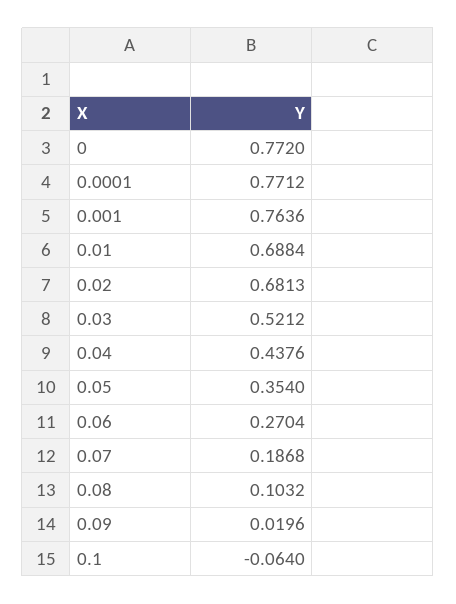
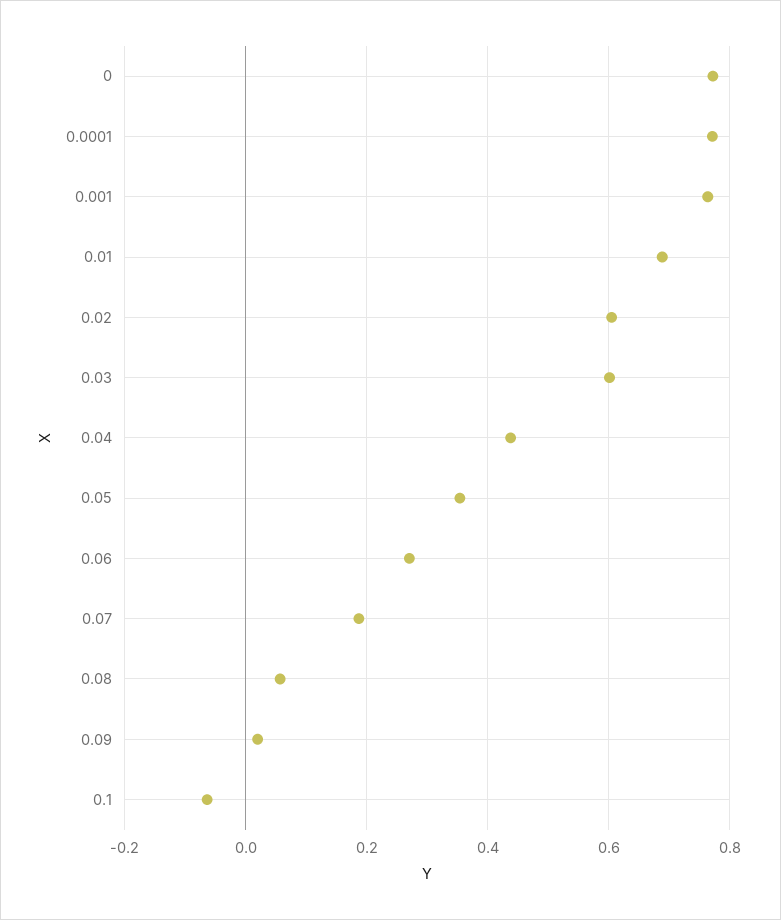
0.02: 0.6813 -> 0.6
0.03: 0.5212 -> 0.6
0.08: 0.1032 -> 0.06

